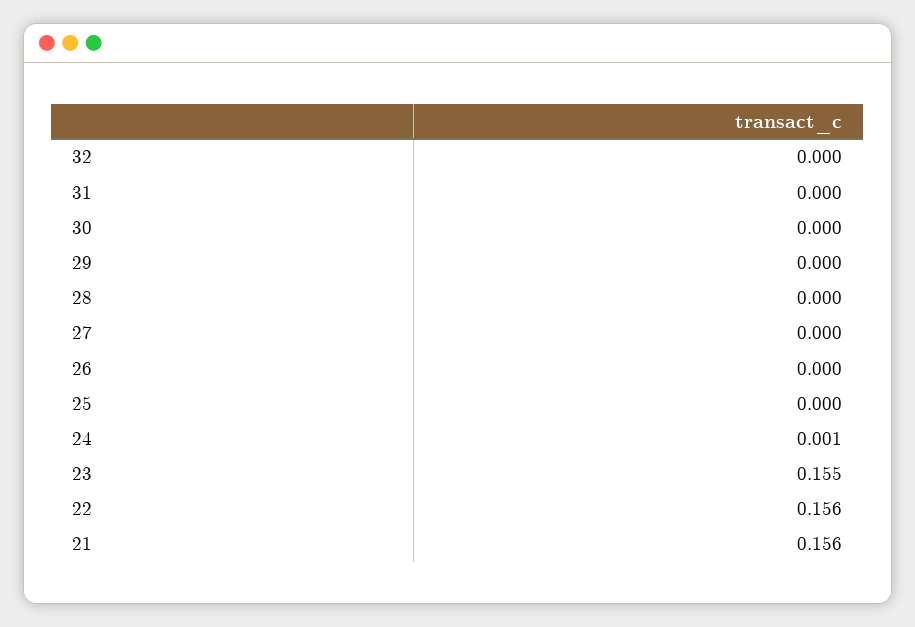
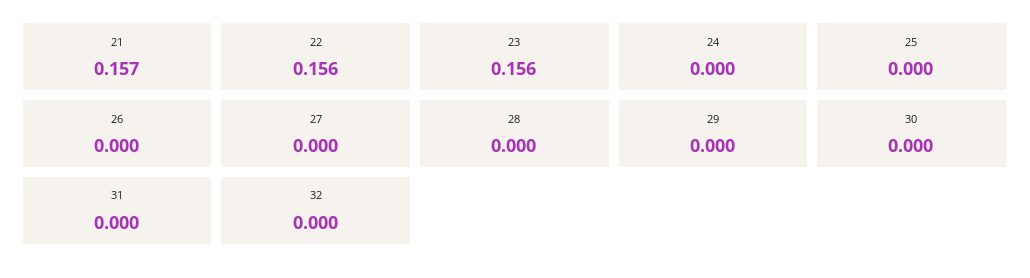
24: 0.001 -> 0
23: 0.155 -> 0.156
21: 0.156 -> 0.157

